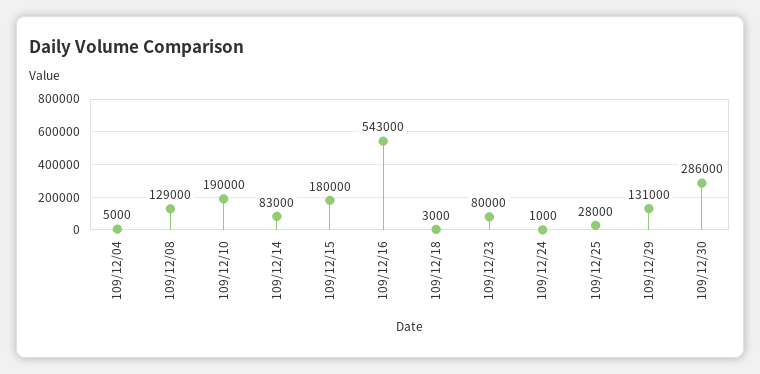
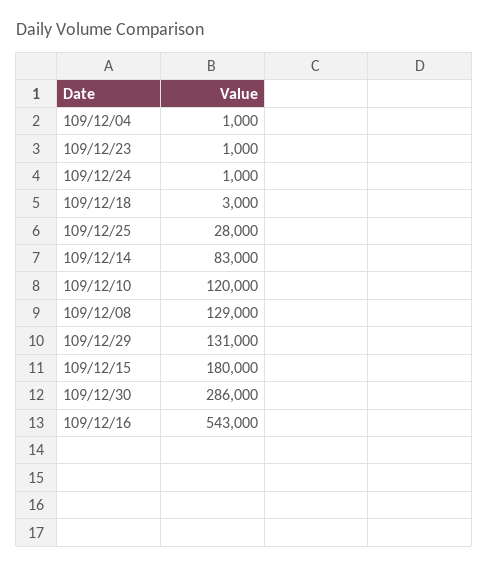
109/12/04: 5000 -> 1000
109/12/10: 190000 -> 120000
109/12/23: 80000 -> 1000

